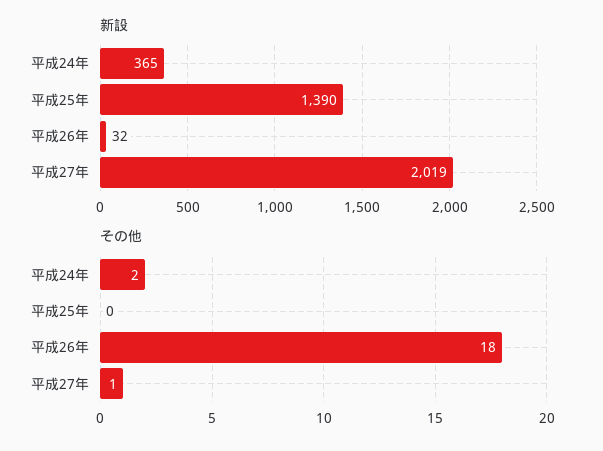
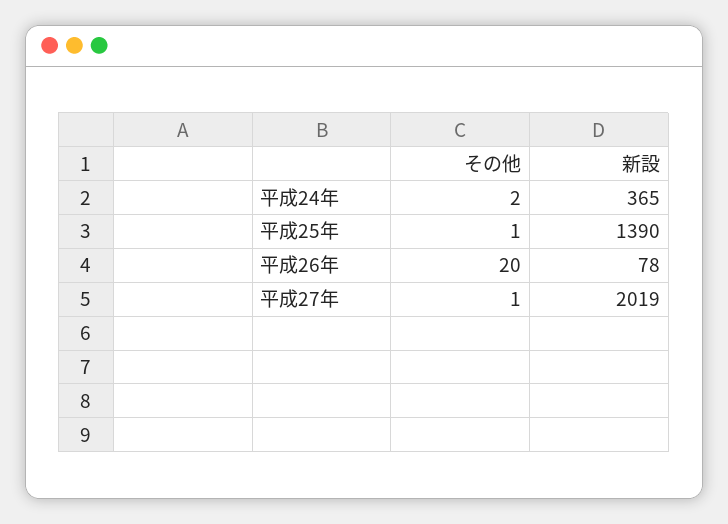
新設, 平成26年: 32 -> 78
その他, 平成25年: 0 -> 1
その他, 平成26年: 18 -> 20

